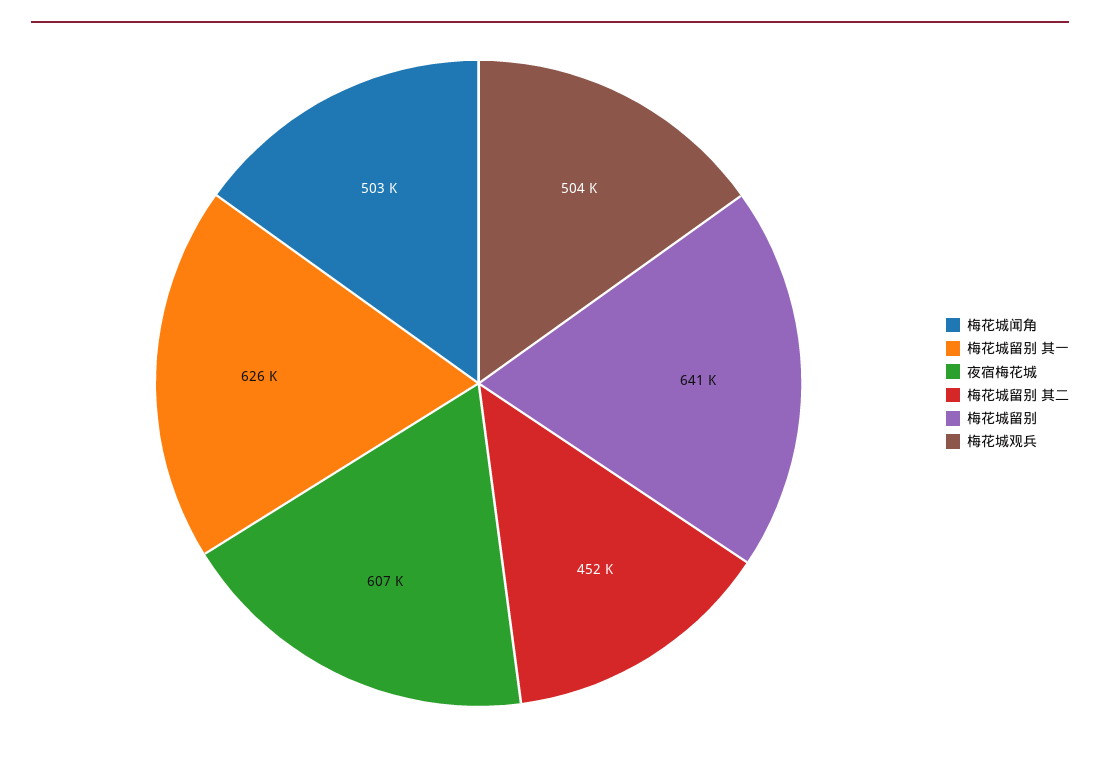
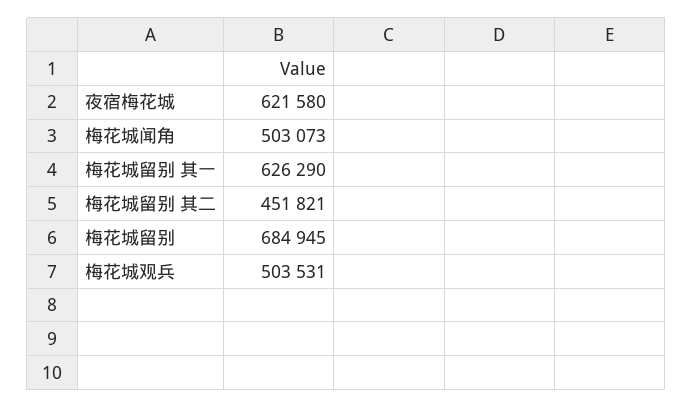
夜宿梅花城: 607000 -> 621580
梅花城留别: 641000 -> 684945

